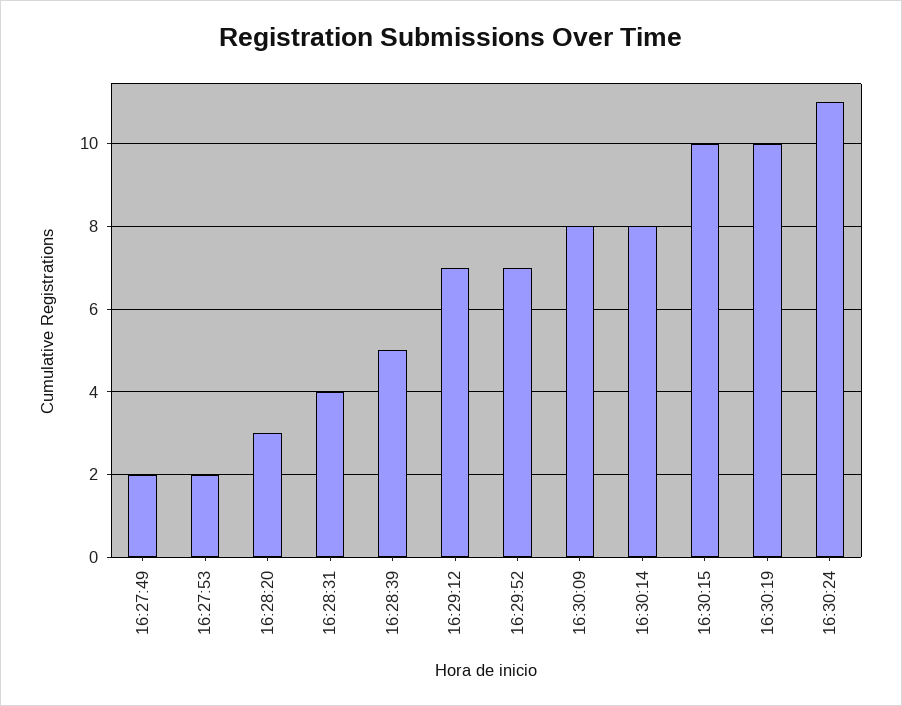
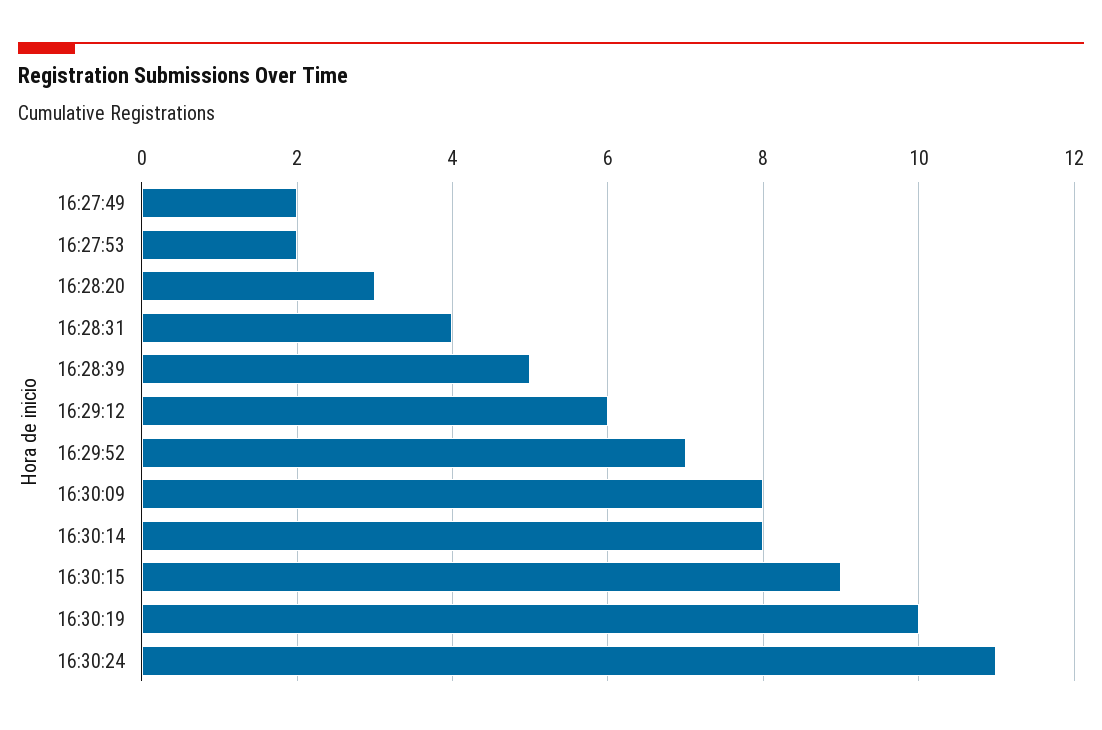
16:29:12: 7 -> 6
16:30:15: 10 -> 9

